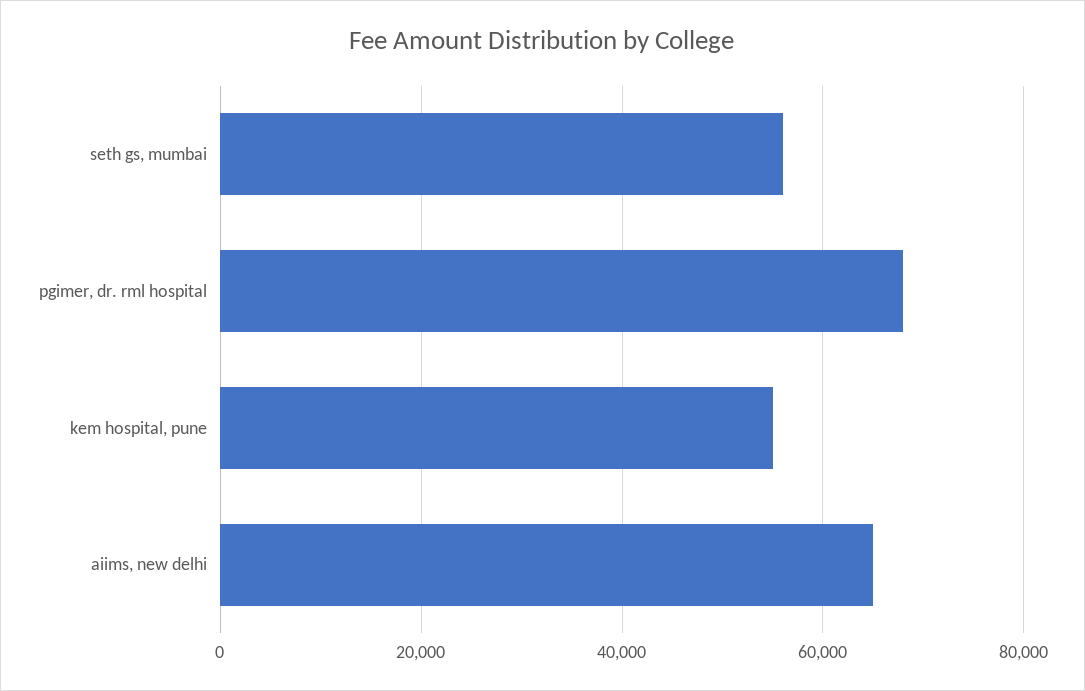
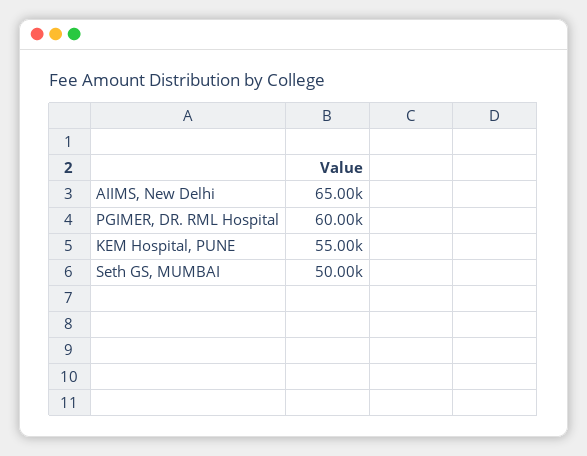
seth gs, mumbai: 56000 -> 50000
pgimer, dr. rml hospital: 68000 -> 60000

